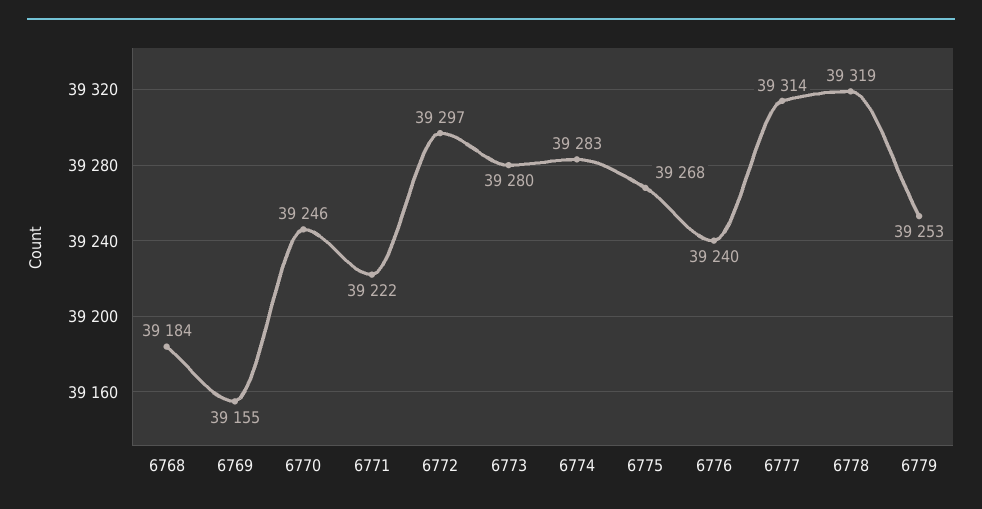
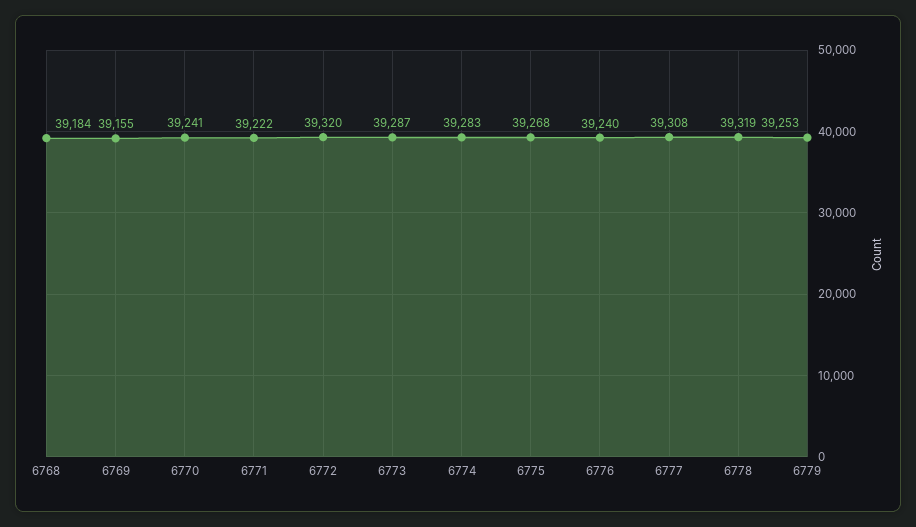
6770: 39246 -> 39241
6772: 39297 -> 39320
6773: 39280 -> 39287
6777: 39314 -> 39308

